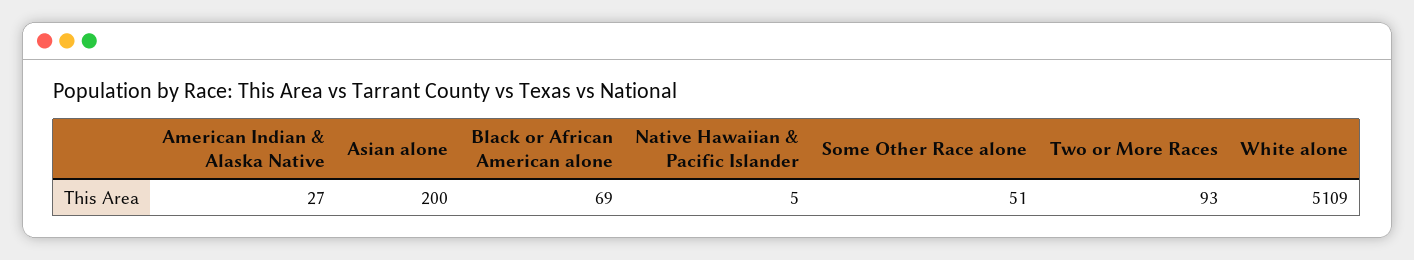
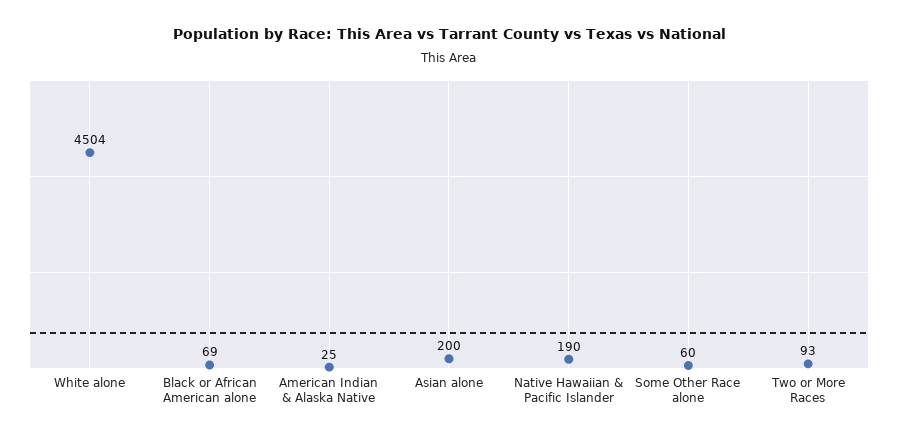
American Indian & Alaska Native: 27 -> 25
Native Hawaiian & Pacific Islander: 5 -> 190
Some Other Race alone: 51 -> 60
White alone: 5109 -> 4504

